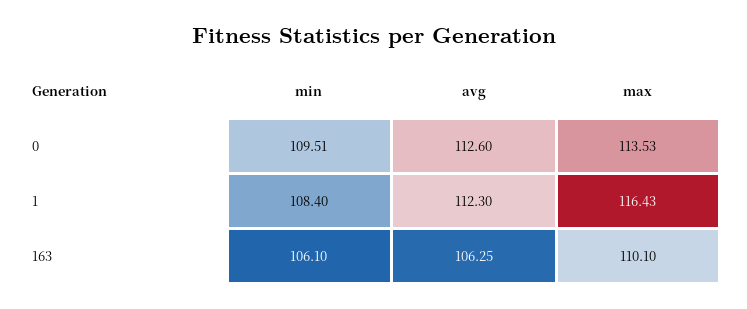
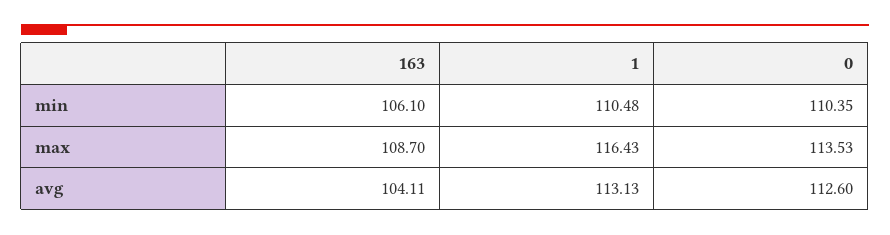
min, 0: 109.51 -> 110.35
min, 1: 108.4 -> 110.48
avg, 1: 112.3 -> 113.13
avg, 163: 106.25 -> 104.11
max, 163: 110.1 -> 108.7

